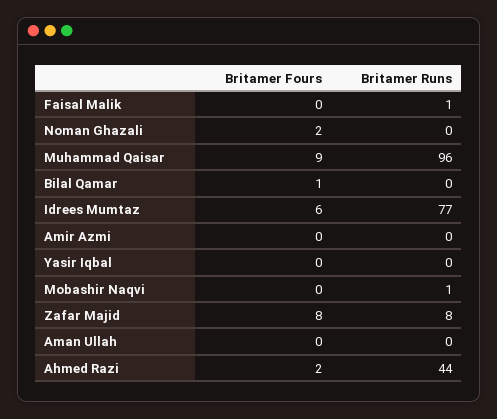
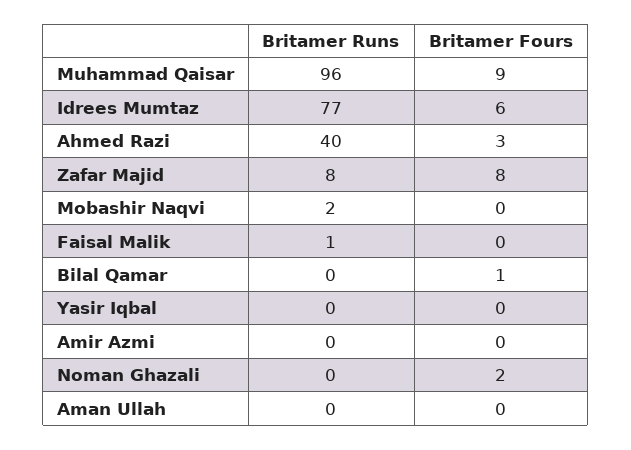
Britamer Runs, Mobashir Naqvi: 1 -> 2
Britamer Fours, Ahmed Razi: 2 -> 3
Britamer Runs, Ahmed Razi: 44 -> 40

